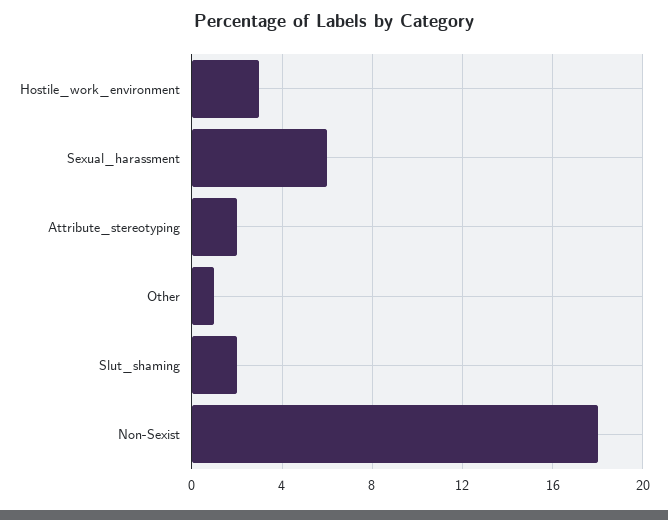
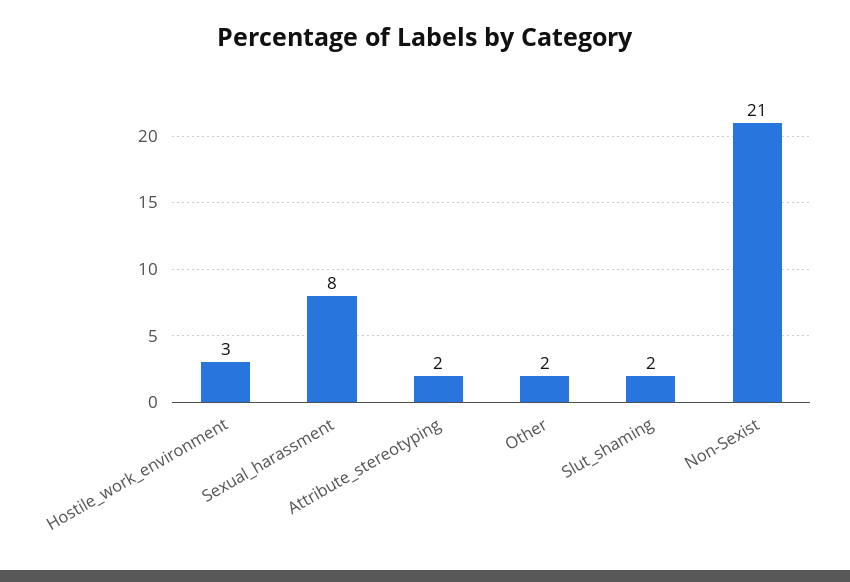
Sexual_harassment: 6 -> 8
Other: 1 -> 2
Non-Sexist: 18 -> 21

